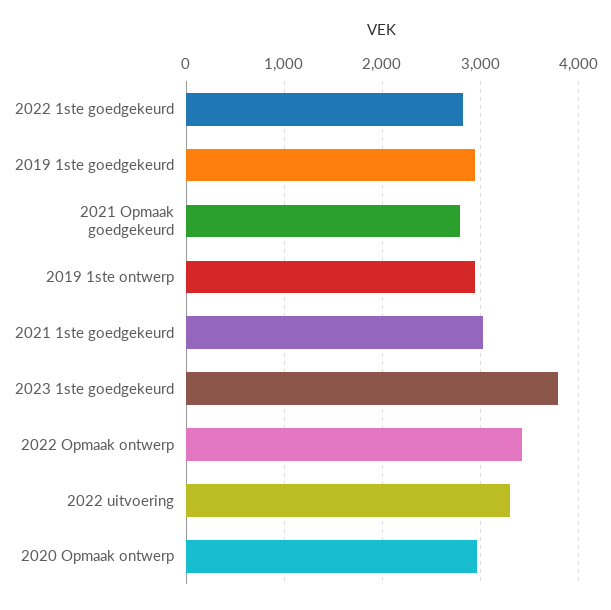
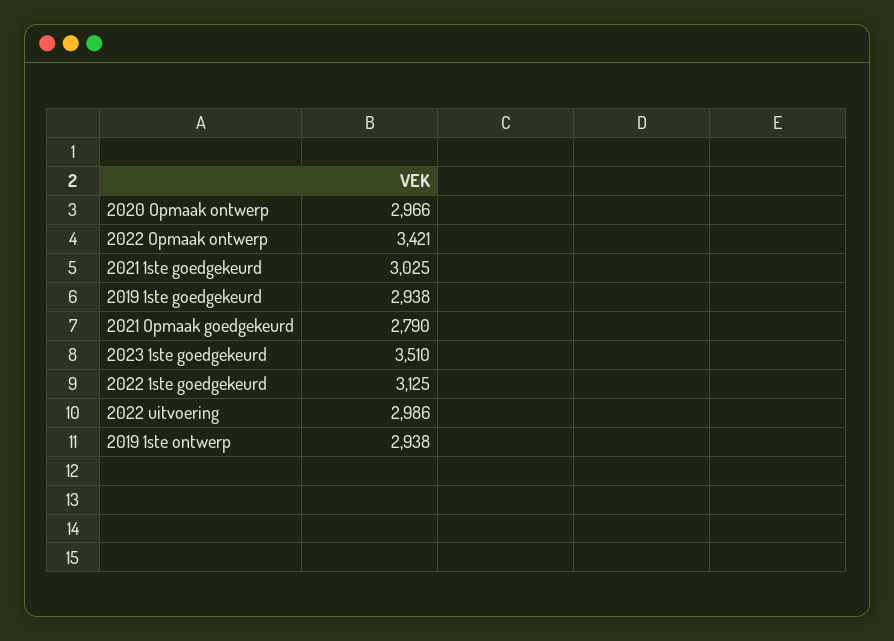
2022 1ste goedgekeurd: 2800 -> 3125
2023 1ste goedgekeurd: 3800 -> 3510
2022 uitvoering: 3300 -> 2986

